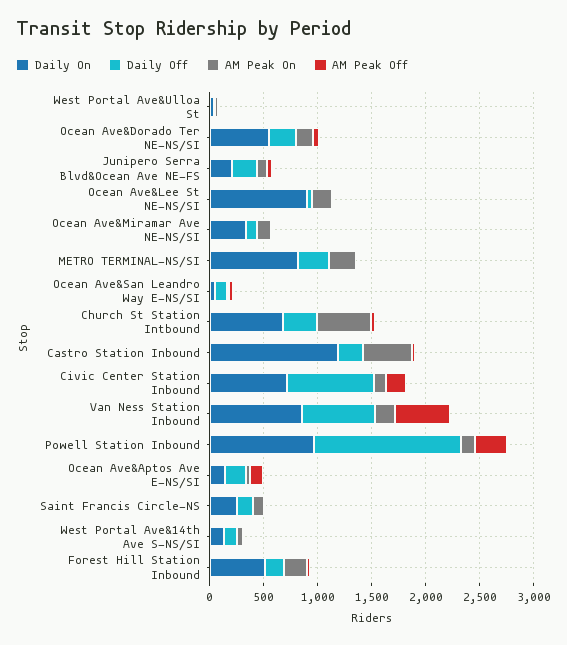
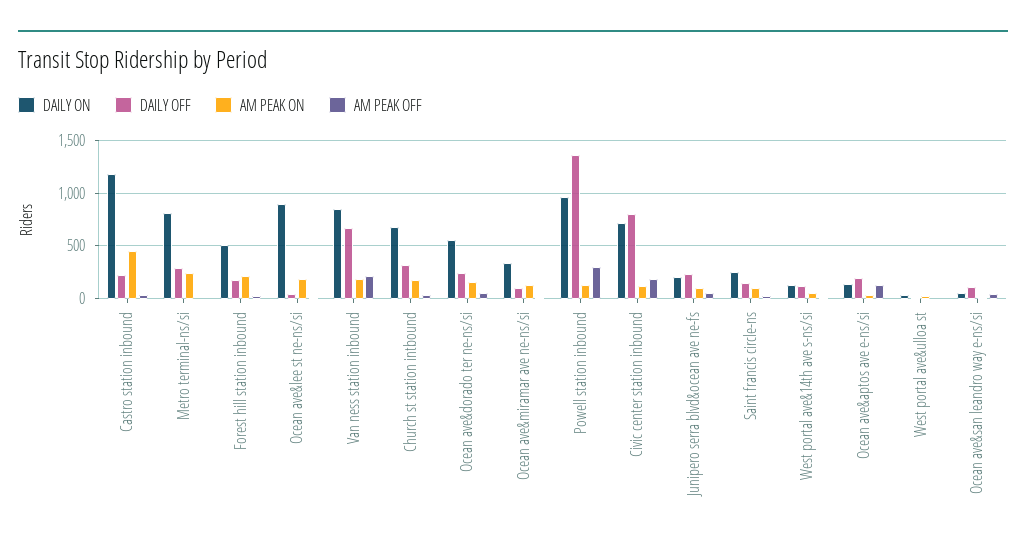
AM Peak On, Church St Station Intbound: 500 -> 200
AM Peak Off, Van Ness Station Inbound: 500 -> 200

